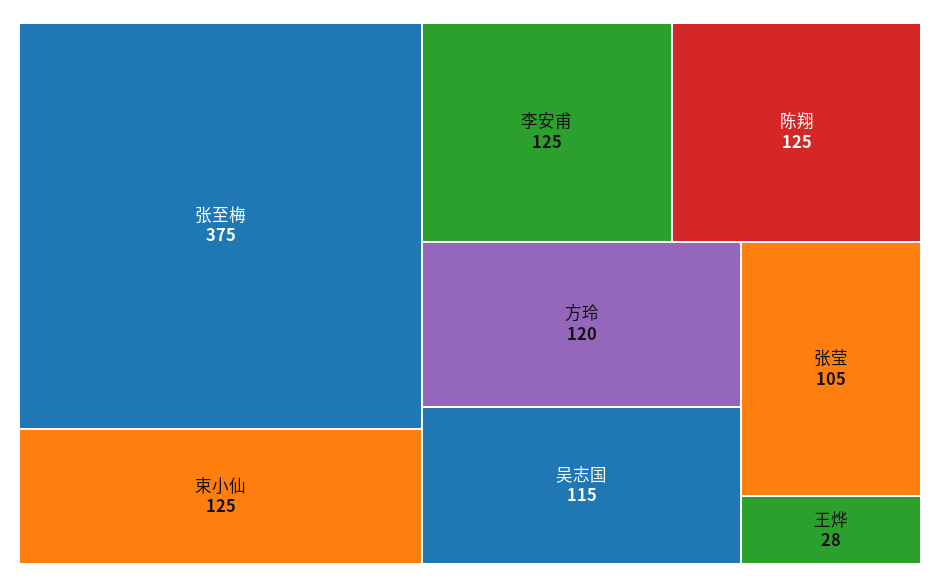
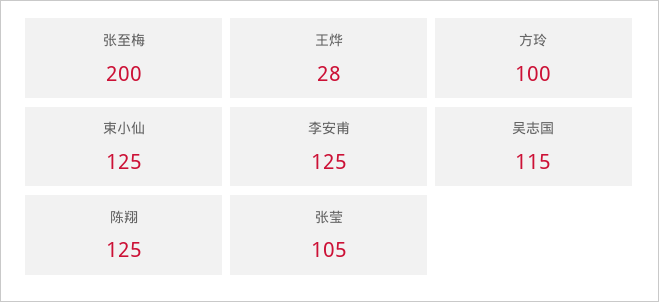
张至梅: 375 -> 200
方玲: 120 -> 100

